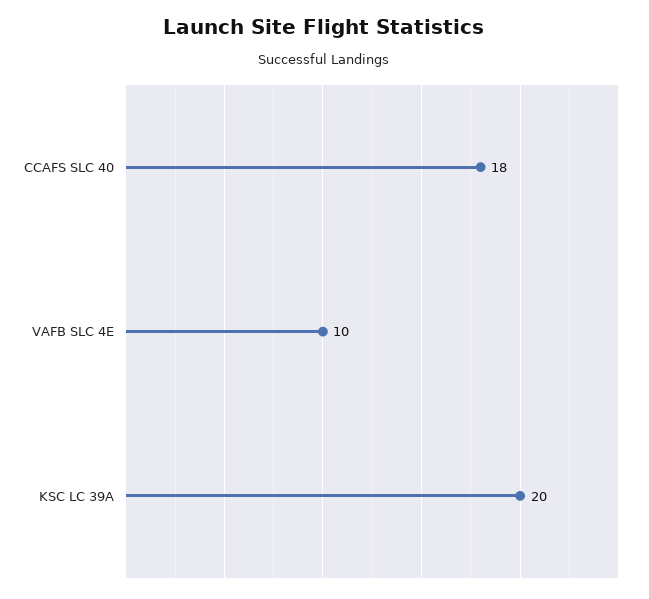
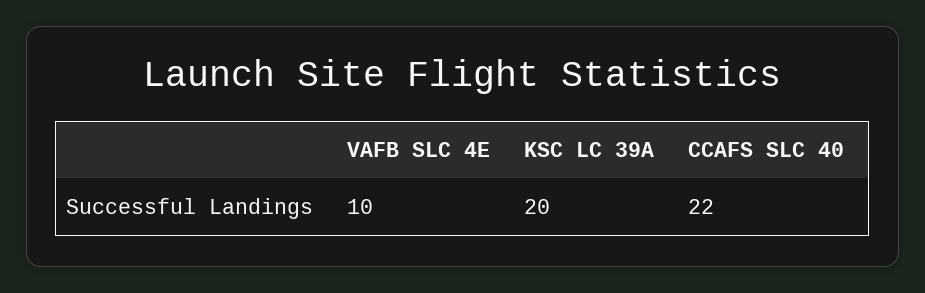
CCAFS SLC 40: 18 -> 22

